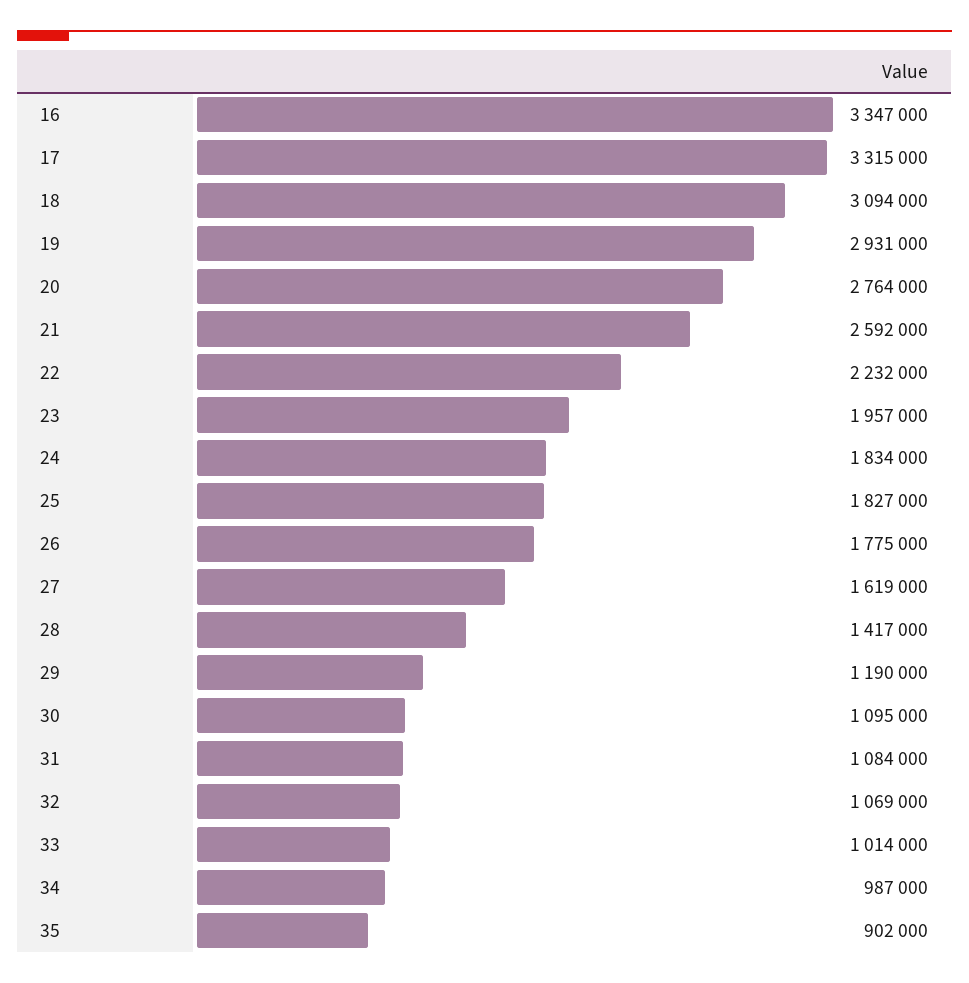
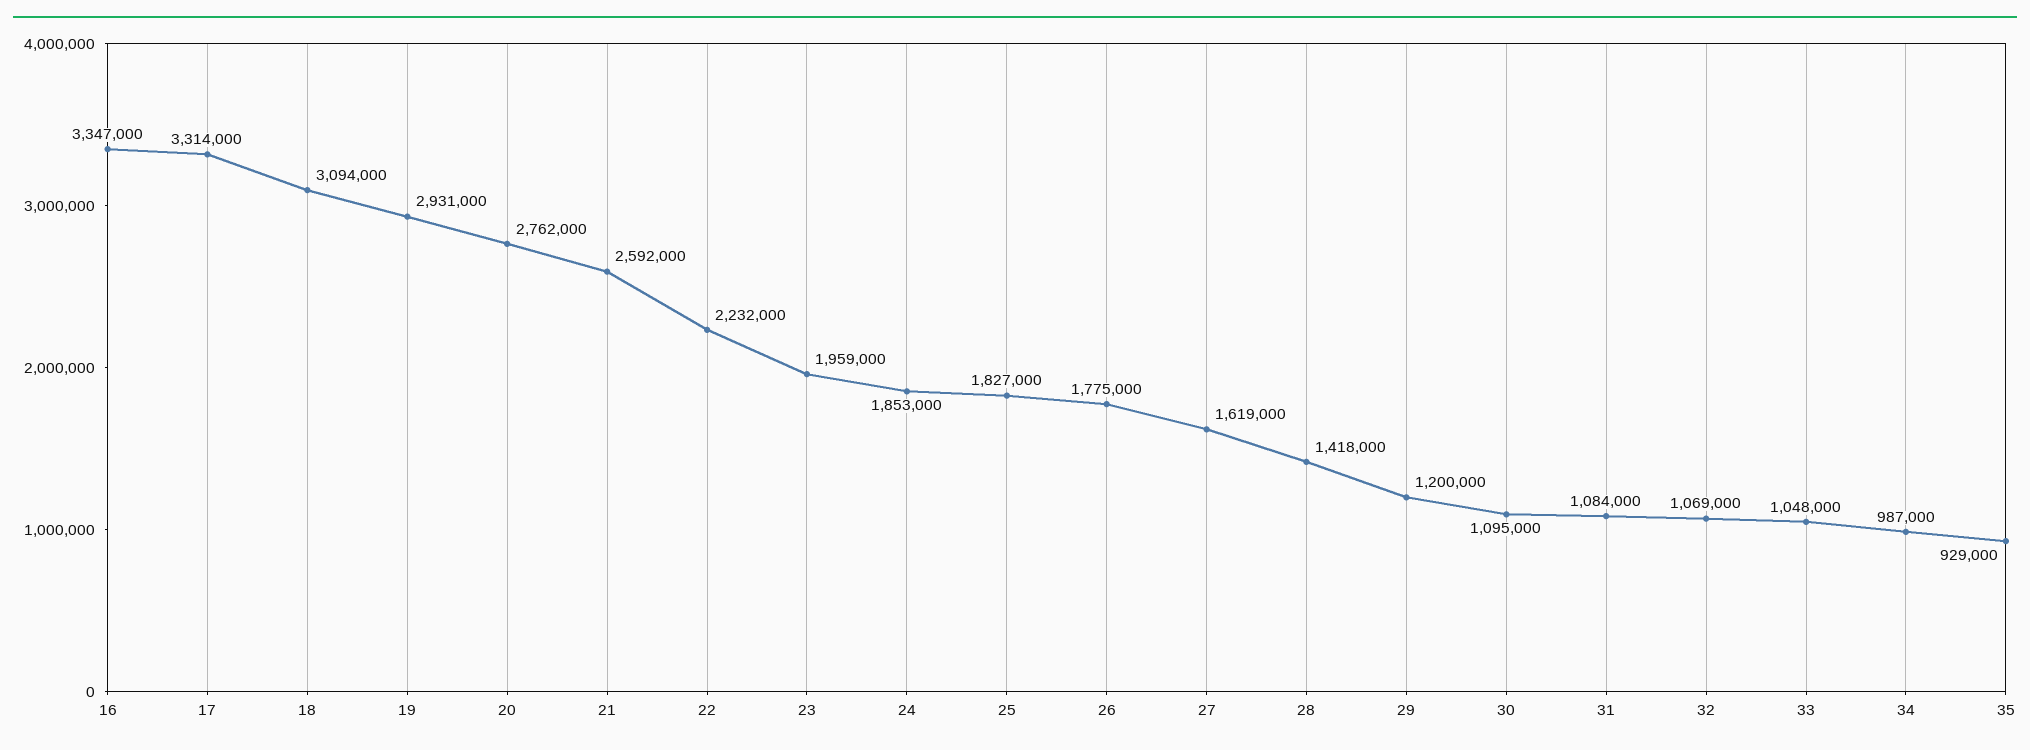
17: 3315000 -> 3314000
20: 2764000 -> 2762000
23: 1957000 -> 1959000
24: 1834000 -> 1853000
28: 1417000 -> 1418000
29: 1190000 -> 1200000
33: 1014000 -> 1048000
35: 902000 -> 929000

